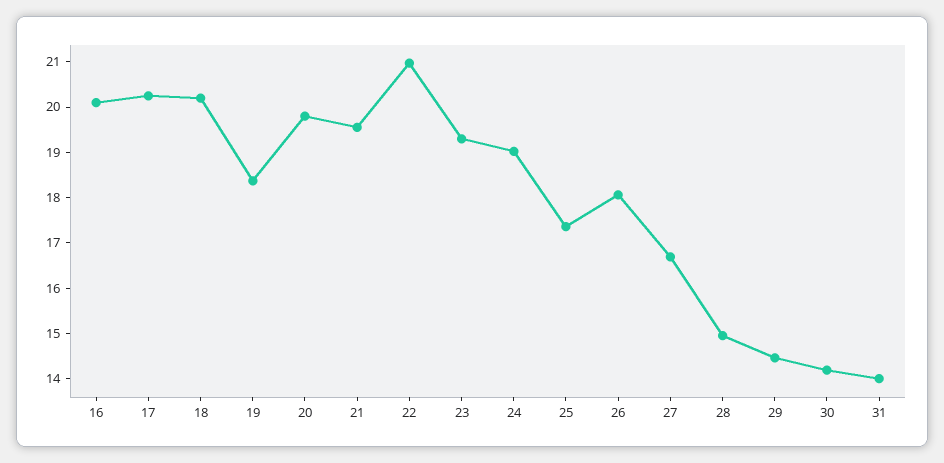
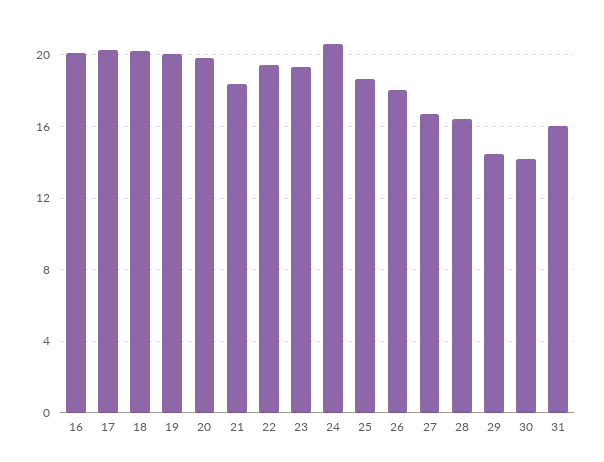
19: 18.4 -> 20
21: 19.6 -> 18.5
22: 21 -> 19.5
24: 19 -> 20.5
25: 17.4 -> 18.5
28: 15 -> 16.5
31: 14 -> 16

